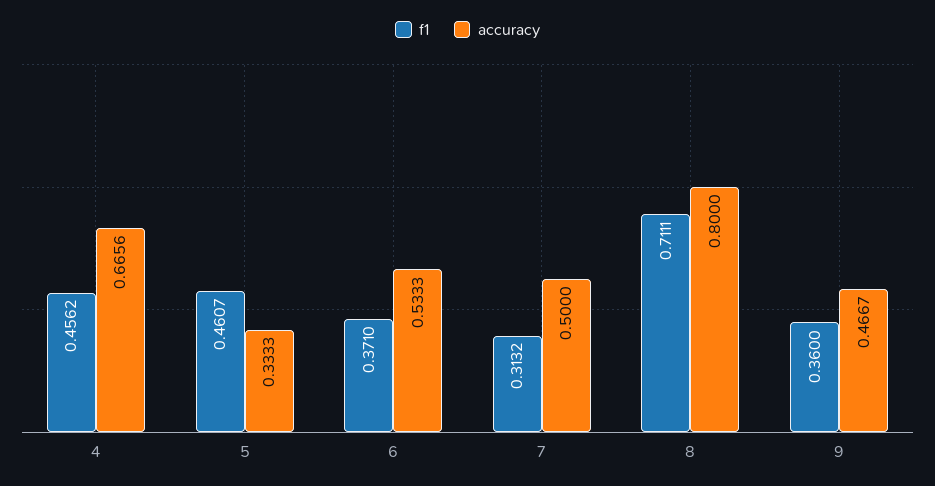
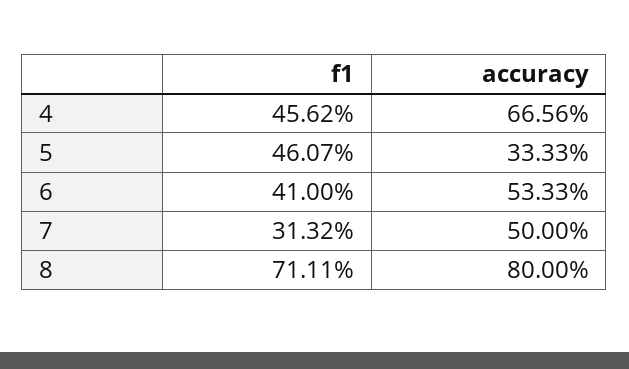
f1, 6: 0.371 -> 0.41
f1, 9: 0.36 -> none
accuracy, 9: 0.4667 -> none

